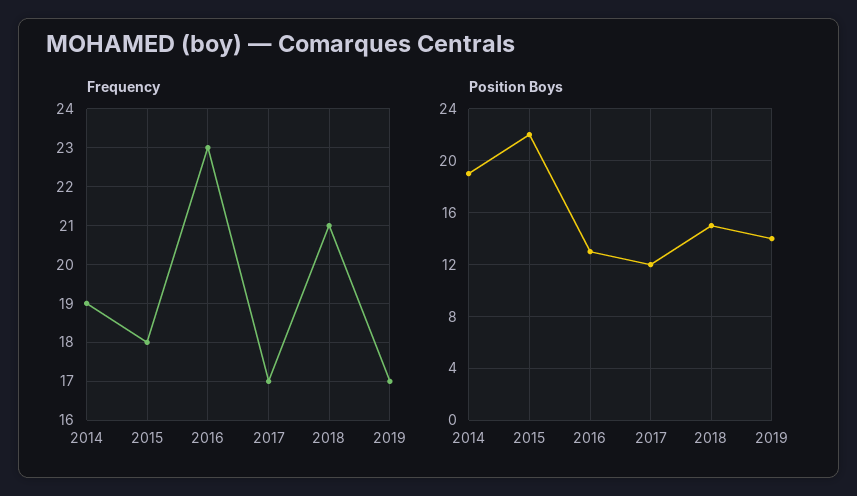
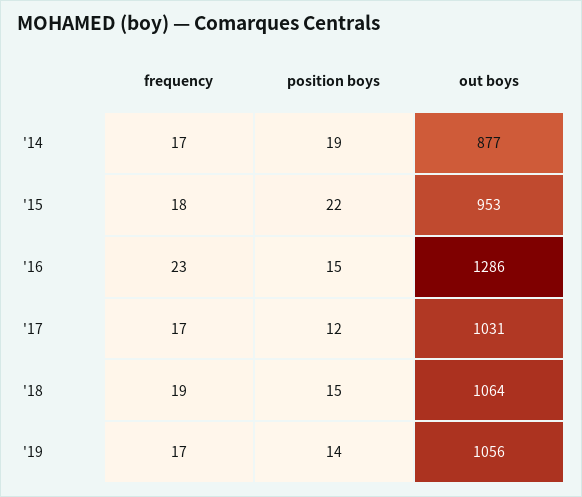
Frequency, 2014: 19 -> 17
Frequency, 2018: 21 -> 19
Position Boys, 2016: 13 -> 15
out boys, 2014: none -> 877
out boys, 2015: none -> 953
out boys, 2016: none -> 1286
out boys, 2017: none -> 1031
out boys, 2018: none -> 1064
out boys, 2019: none -> 1056

